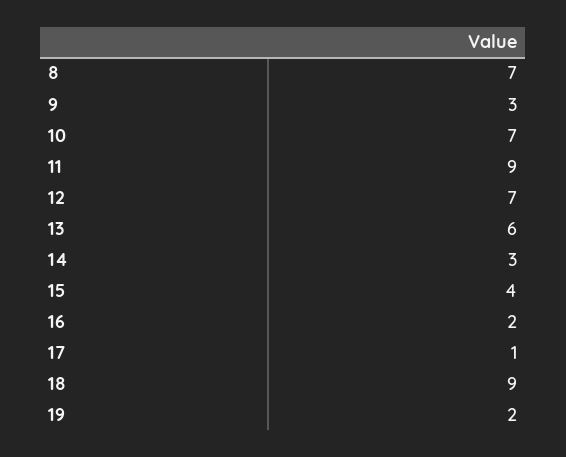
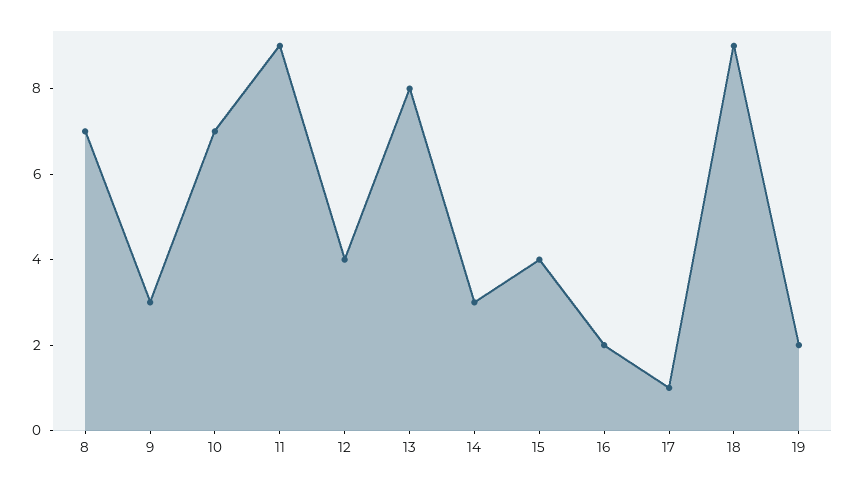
12: 7 -> 4
13: 6 -> 8

